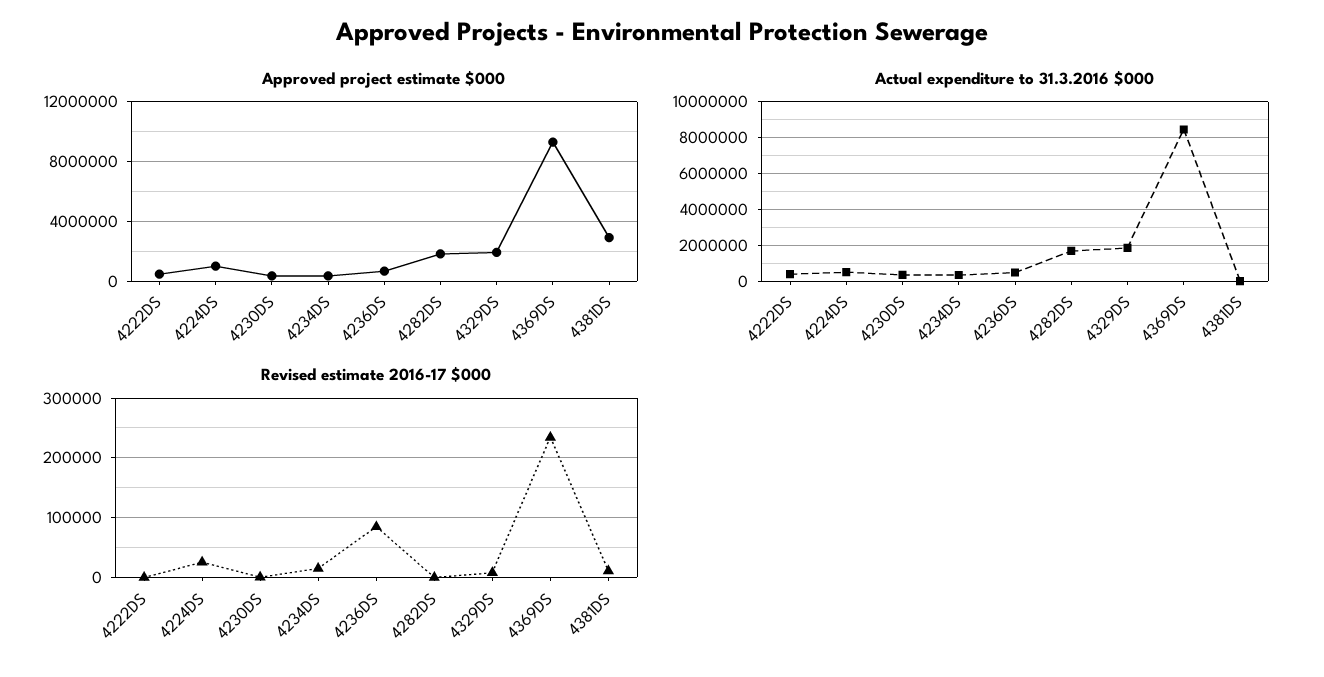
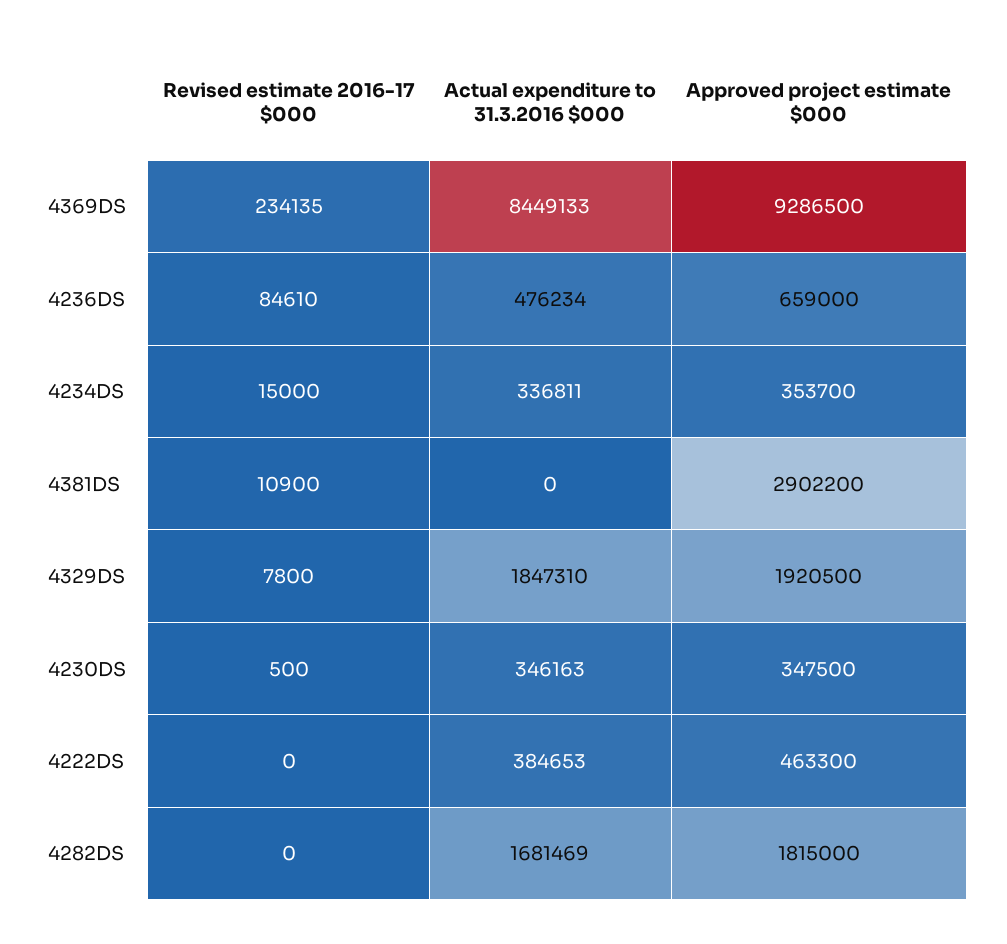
Approved project estimate $000, 4224DS: 1000000 -> none
Actual expenditure to 31.3.2016 $000, 4224DS: 500000 -> none
Revised estimate 2016-17 $000, 4224DS: 20000 -> none

